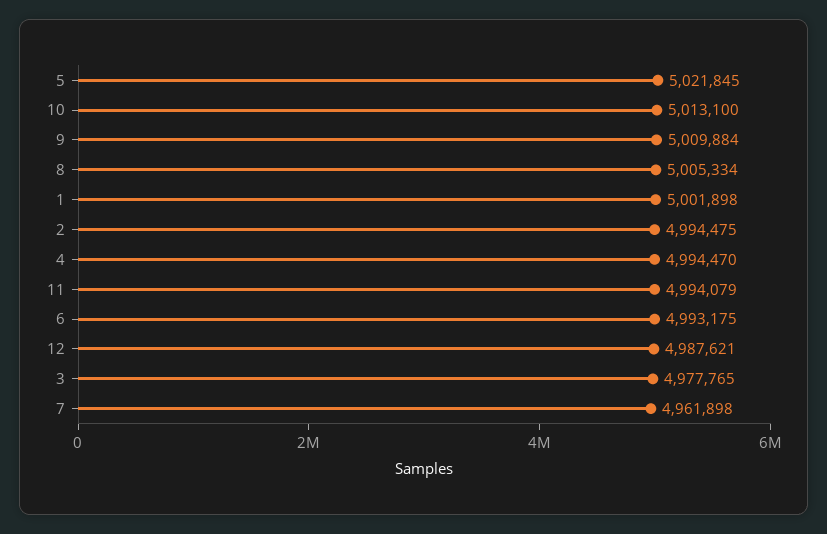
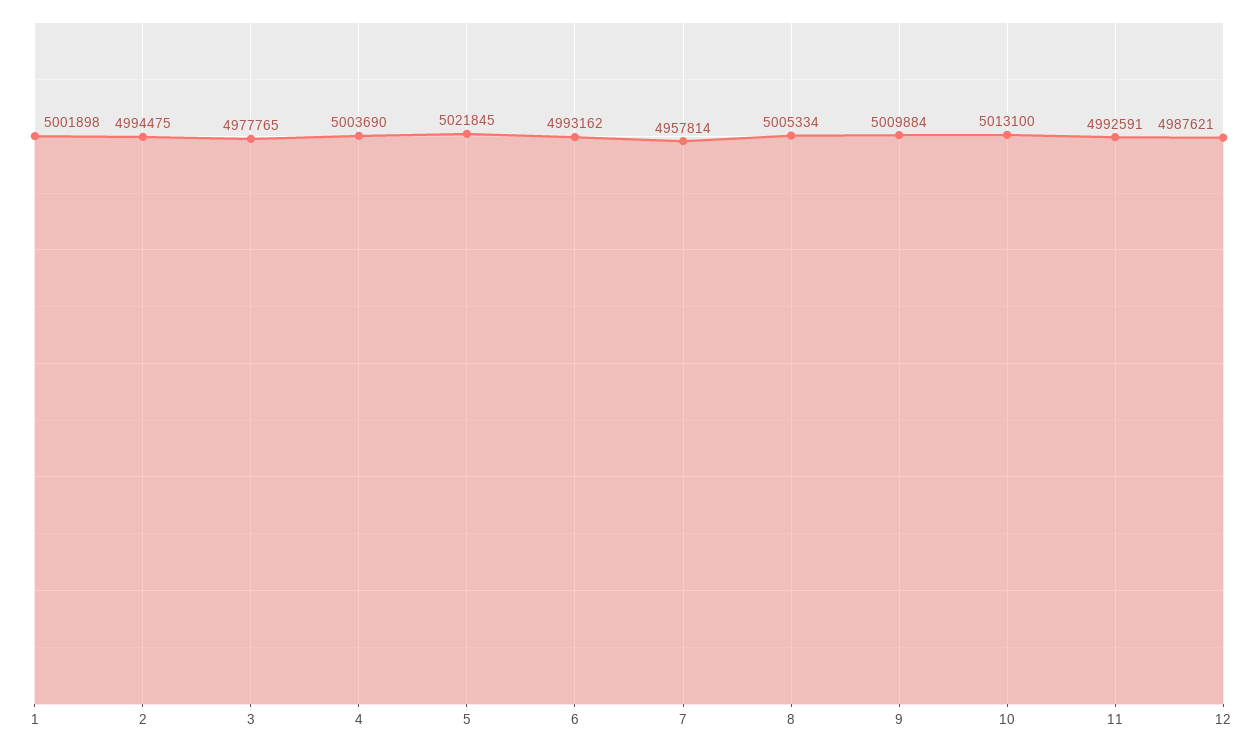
4: 4994470 -> 5003690
11: 4994079 -> 4992591
6: 4993175 -> 4993162
7: 4961898 -> 4957814

